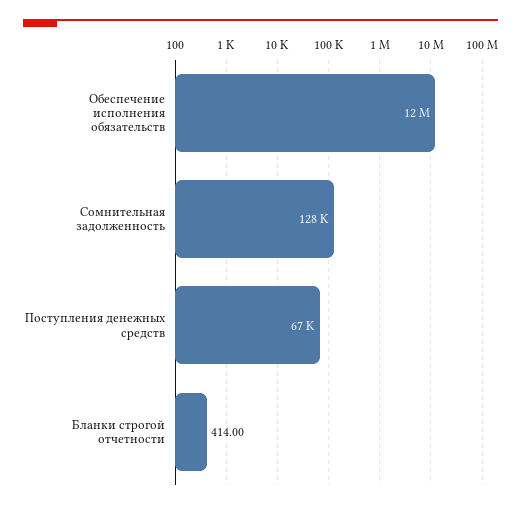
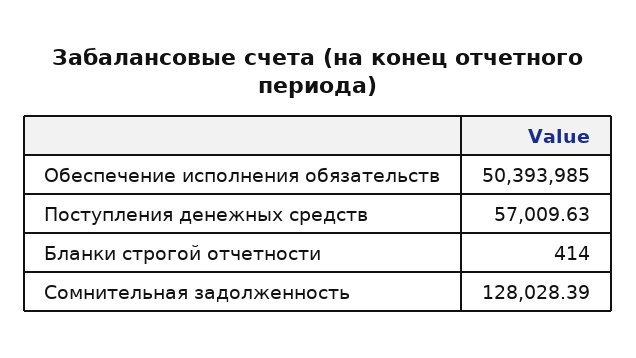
Обеспечение исполнения обязательств: 12000000 -> 50393985
Поступления денежных средств: 67000 -> 57009.63

